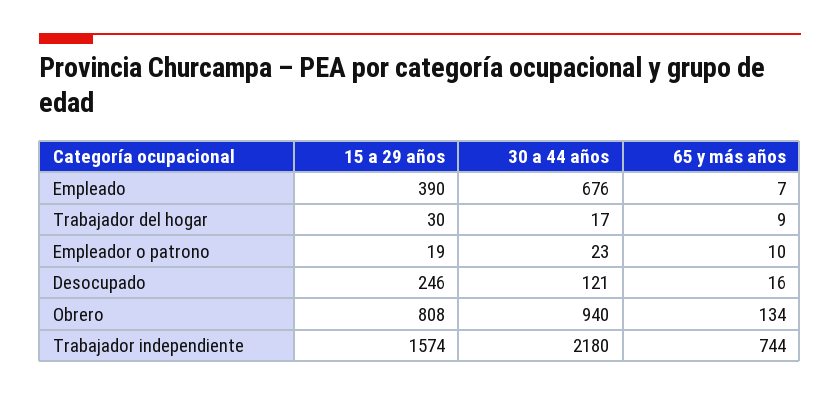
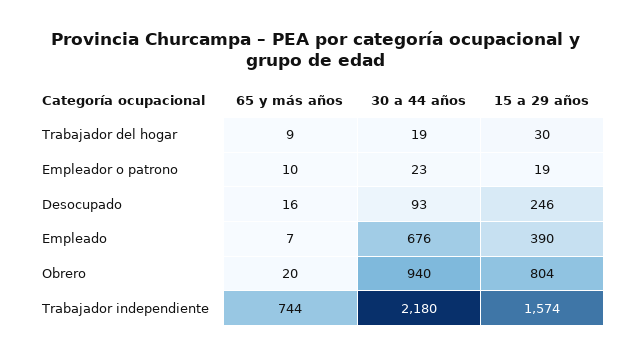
30 a 44 años, Trabajador del hogar: 17 -> 19
30 a 44 años, Desocupado: 121 -> 93
15 a 29 años, Obrero: 808 -> 804
65 y más años, Obrero: 134 -> 20

